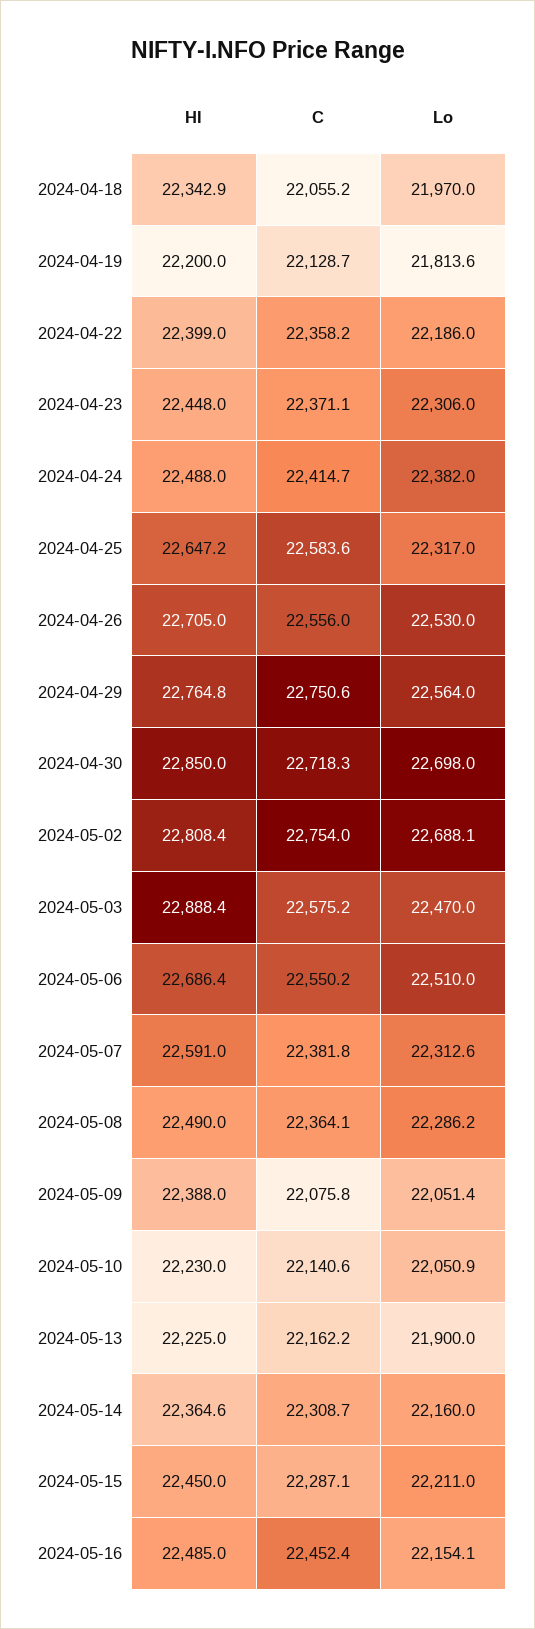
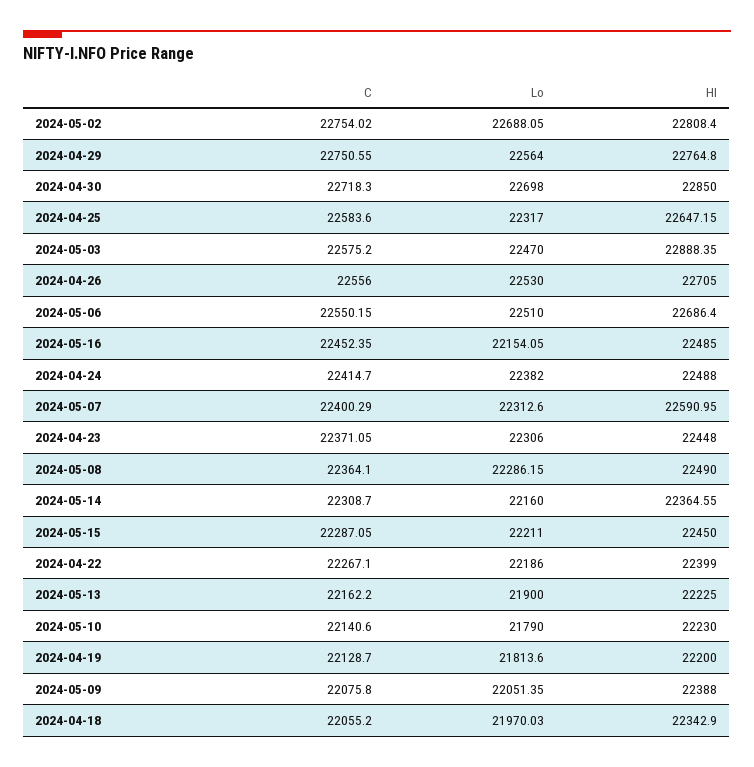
C, 2024-04-22: 22358.2 -> 22267.1
C, 2024-05-07: 22381.8 -> 22400.29
Lo, 2024-05-10: 22050.9 -> 21790

